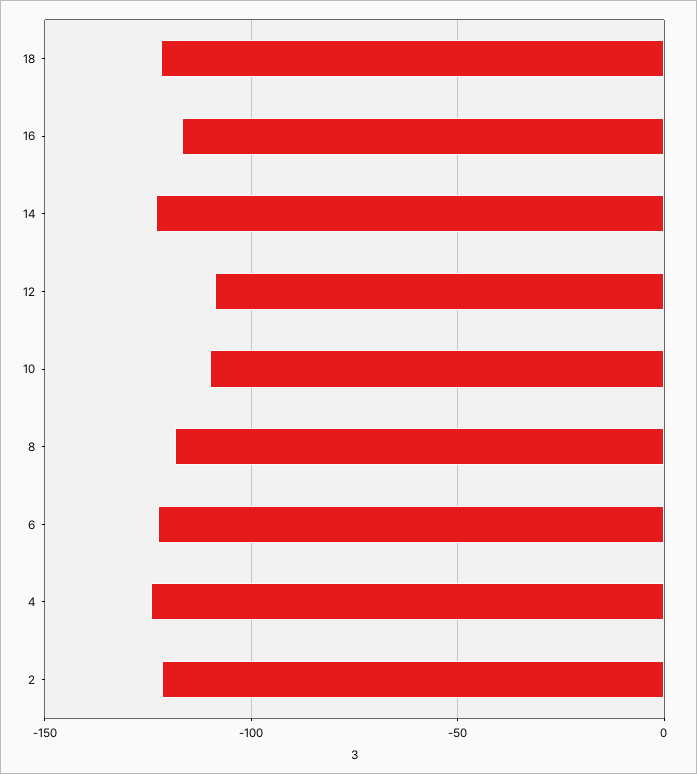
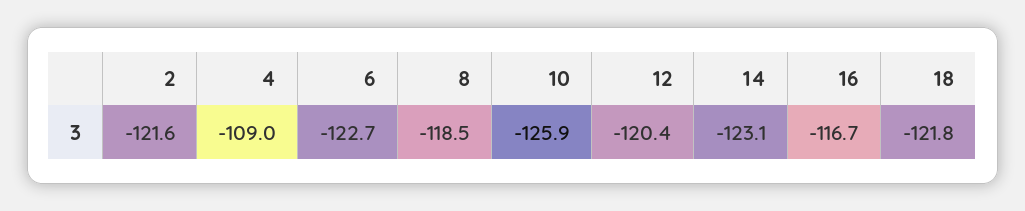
12: -110 -> -120.4
10: -110 -> -125.9
4: -125 -> -109

